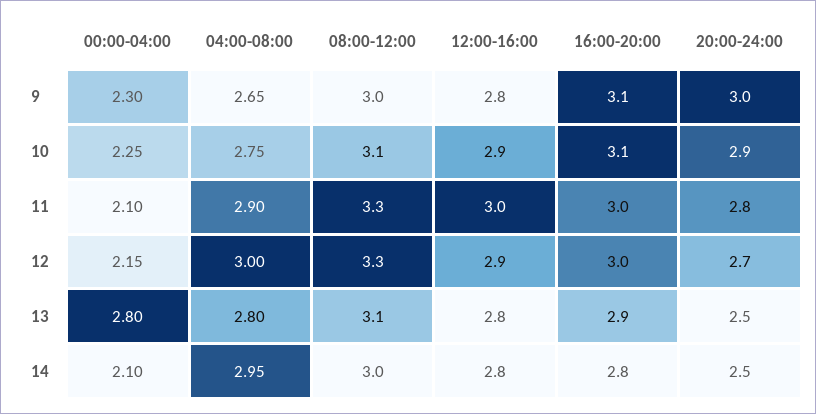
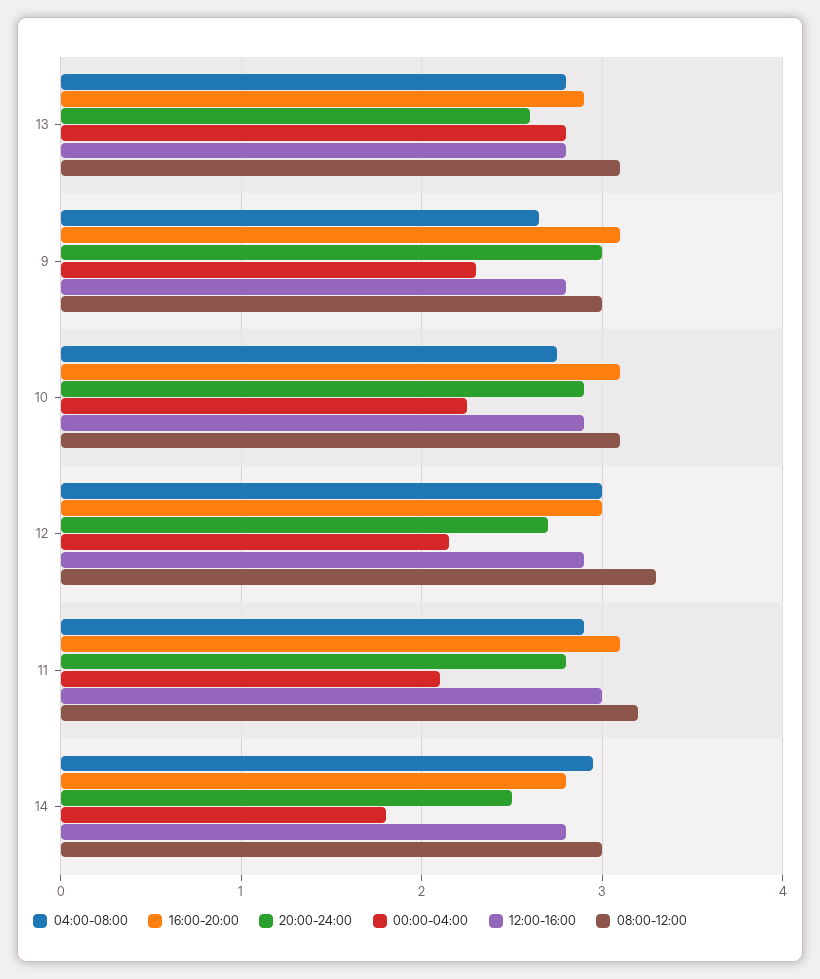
08:00-12:00, 11: 3.3 -> 3.2
16:00-20:00, 11: 3 -> 3.1
20:00-24:00, 13: 2.5 -> 2.6
00:00-04:00, 14: 2.1 -> 1.8

